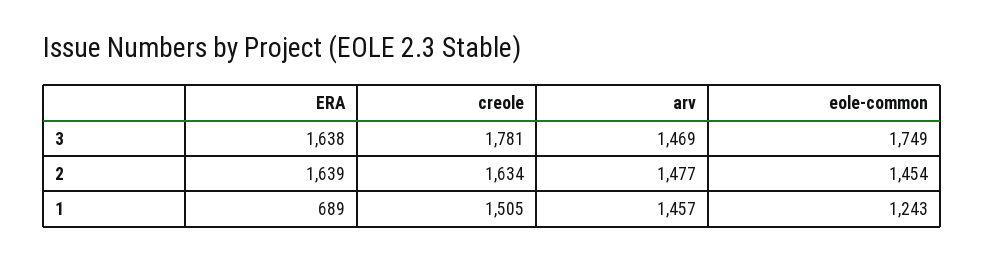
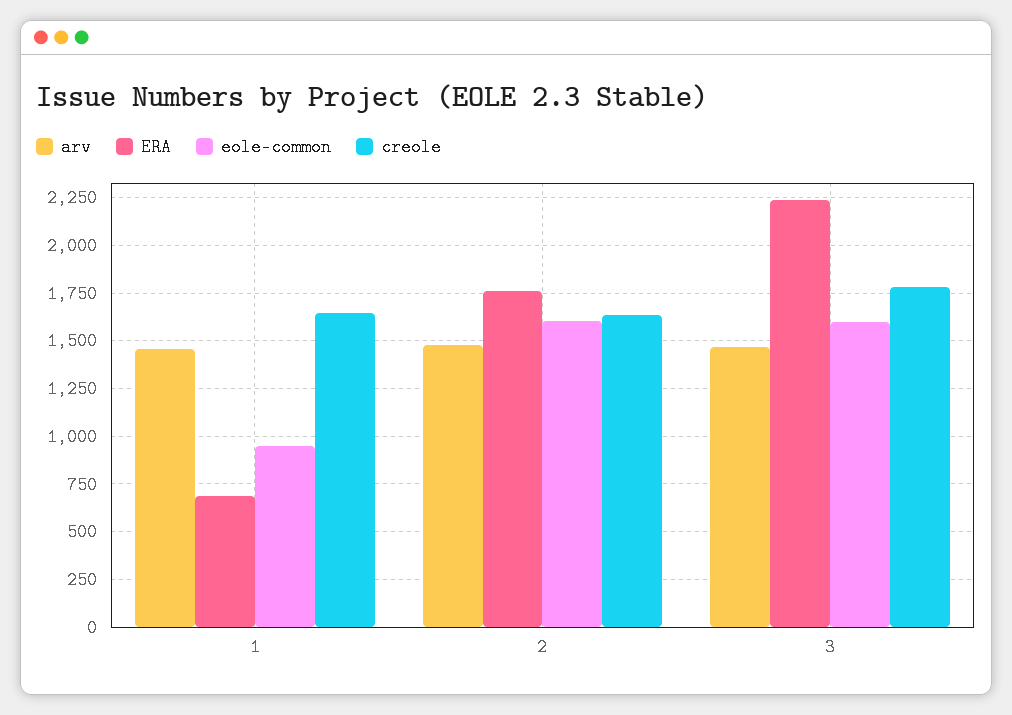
ERA, 3: 1638 -> 2250
eole-common, 3: 1749 -> 1600
ERA, 2: 1639 -> 1750
eole-common, 2: 1454 -> 1600
creole, 1: 1505 -> 1650
eole-common, 1: 1243 -> 950

